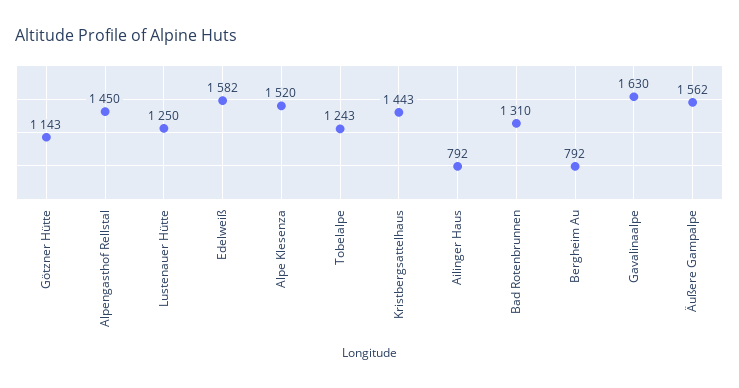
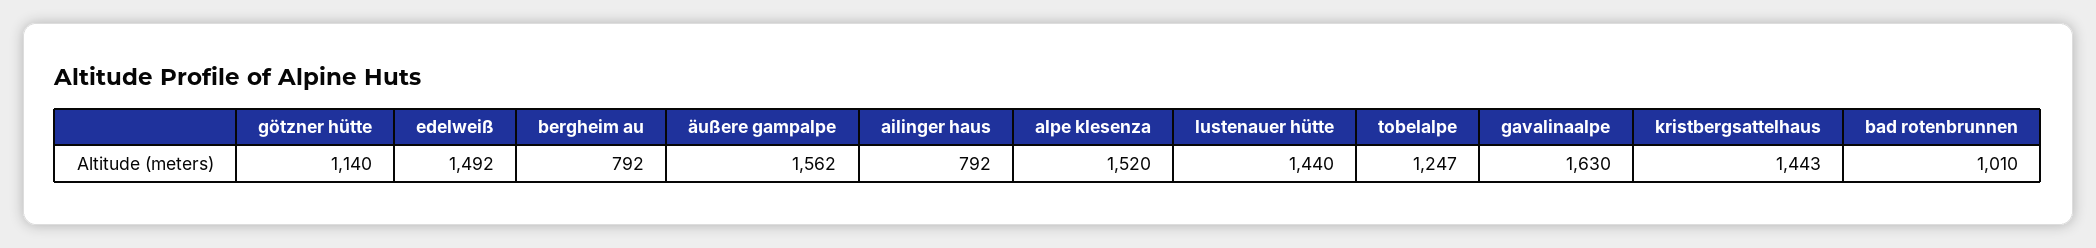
Götzner Hütte: 1143 -> 1140
Alpengasthof Rellstal: 1450 -> none
Lustenauer Hütte: 1250 -> 1440
Edelweiß: 1582 -> 1492
Tobelalpe: 1243 -> 1247
Bad Rotenbrunnen: 1310 -> 1010

